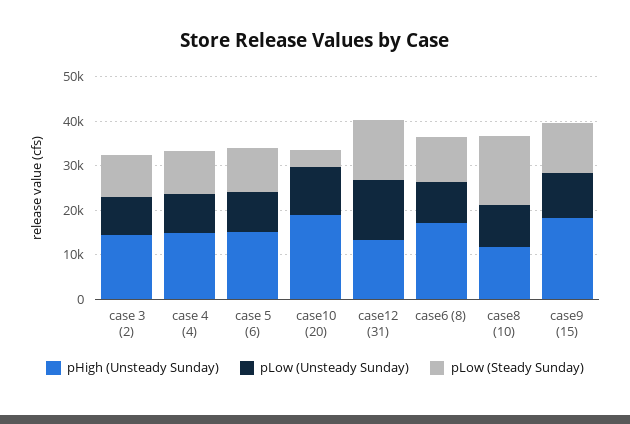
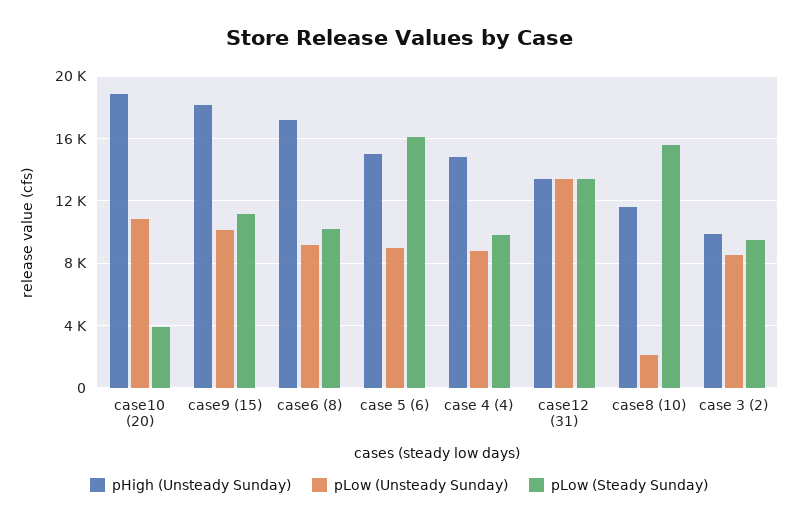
pHigh (Unsteady Sunday), case 3 (2): 14000 -> 10000
pLow (Steady Sunday), case 5 (6): 10000 -> 16000
pLow (Unsteady Sunday), case8 (10): 10000 -> 2000

